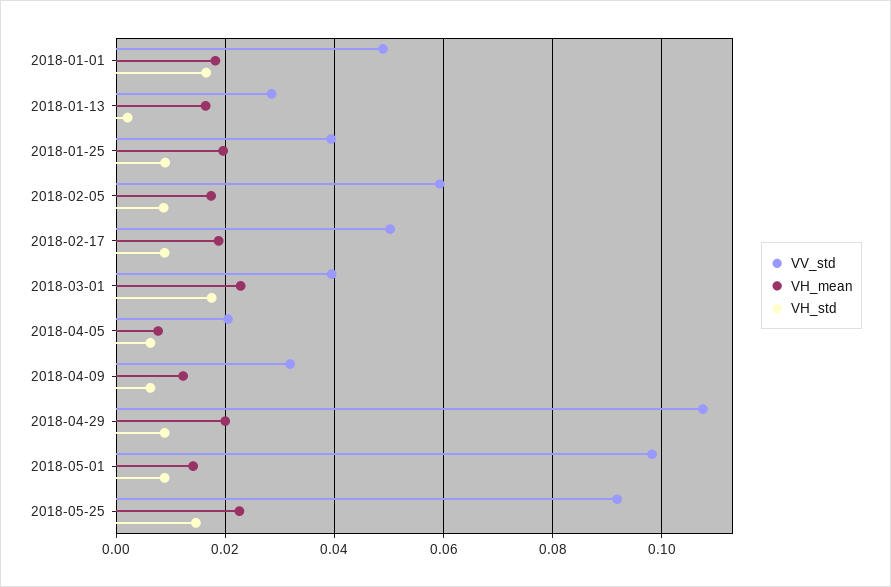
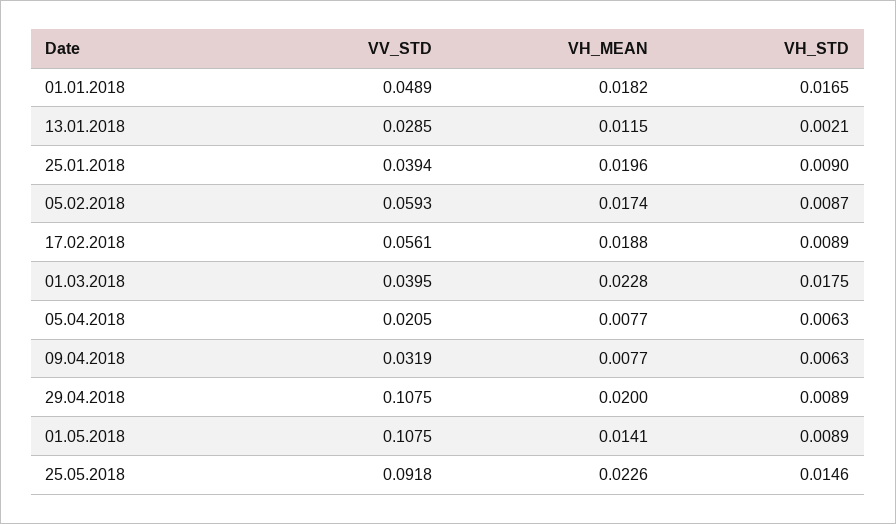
VH_mean, 2018-01-13: 0.016 -> 0.0115
VV_std, 2018-02-17: 0.05 -> 0.0561
VH_mean, 2018-04-09: 0.012 -> 0.0077
VV_std, 2018-05-01: 0.098 -> 0.1075

